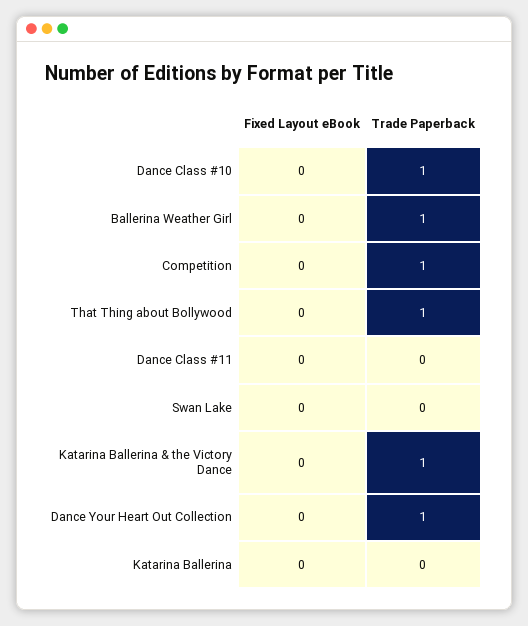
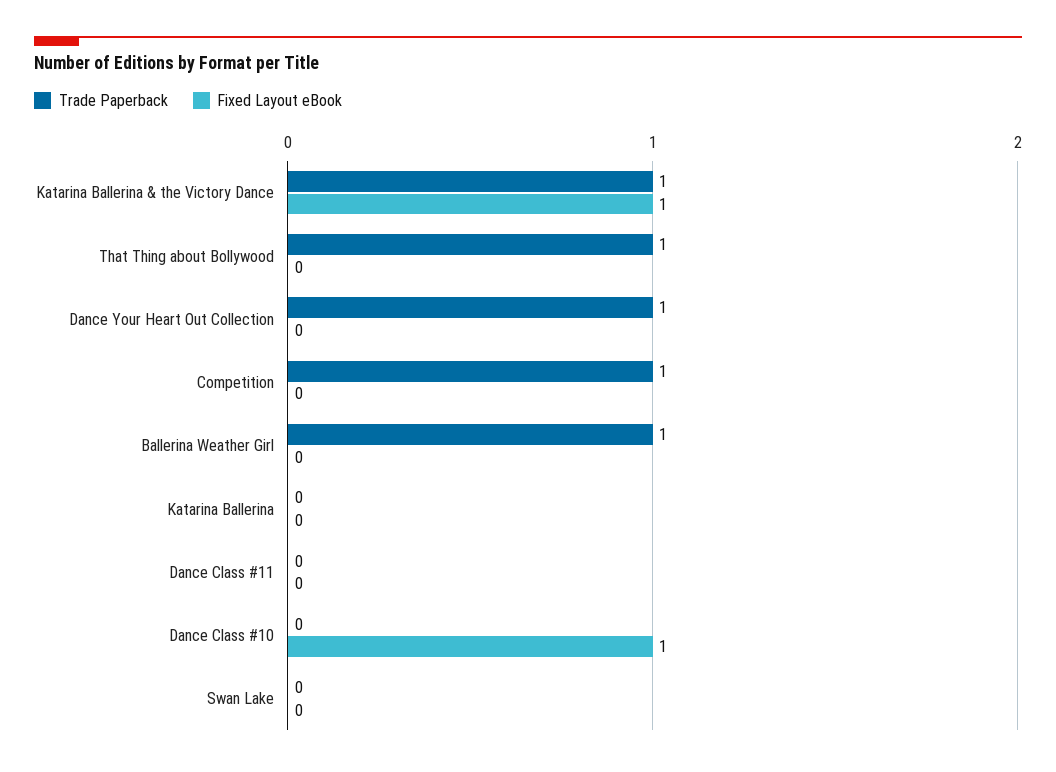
Fixed Layout eBook, Dance Class #10: 0 -> 1
Trade Paperback, Dance Class #10: 1 -> 0
Fixed Layout eBook, Katarina Ballerina & the Victory Dance: 0 -> 1

